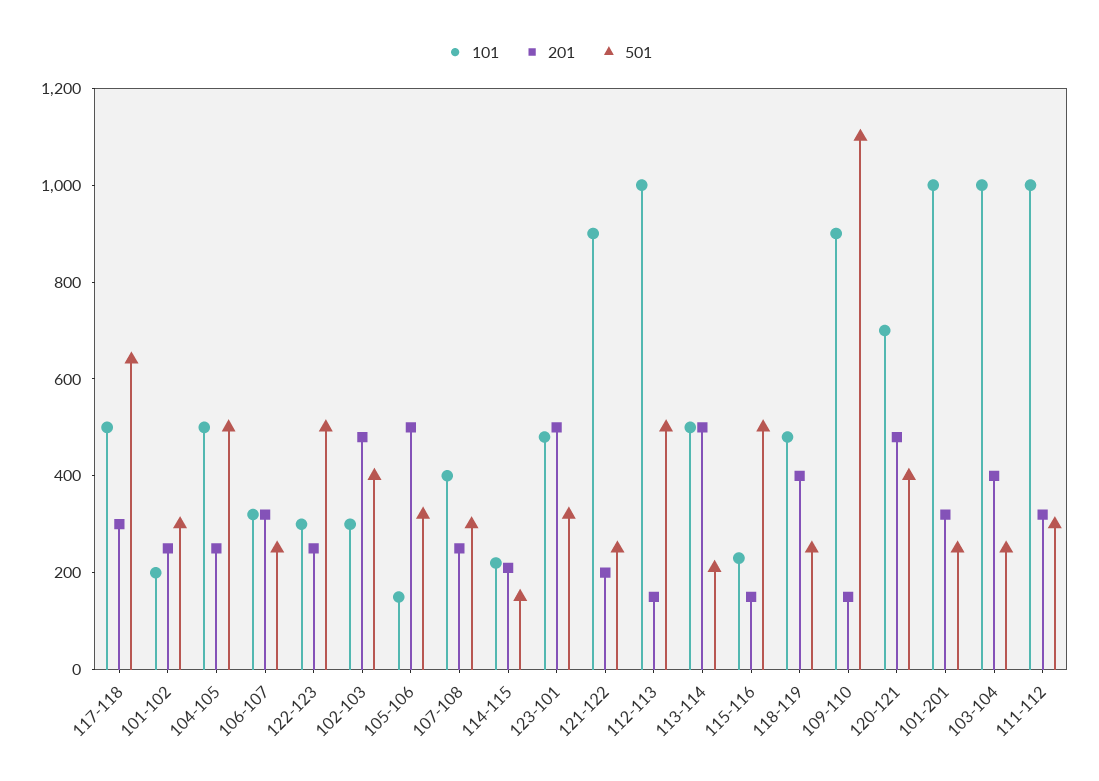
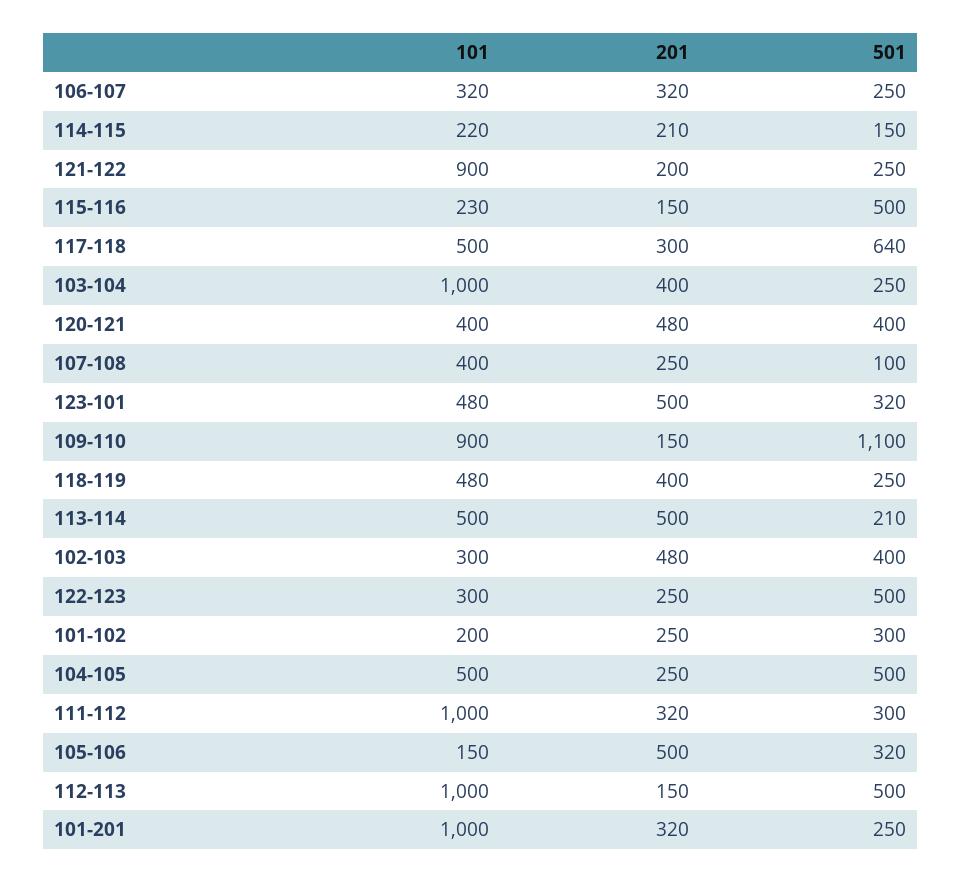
501, 107-108: 300 -> 100
101, 120-121: 700 -> 400

